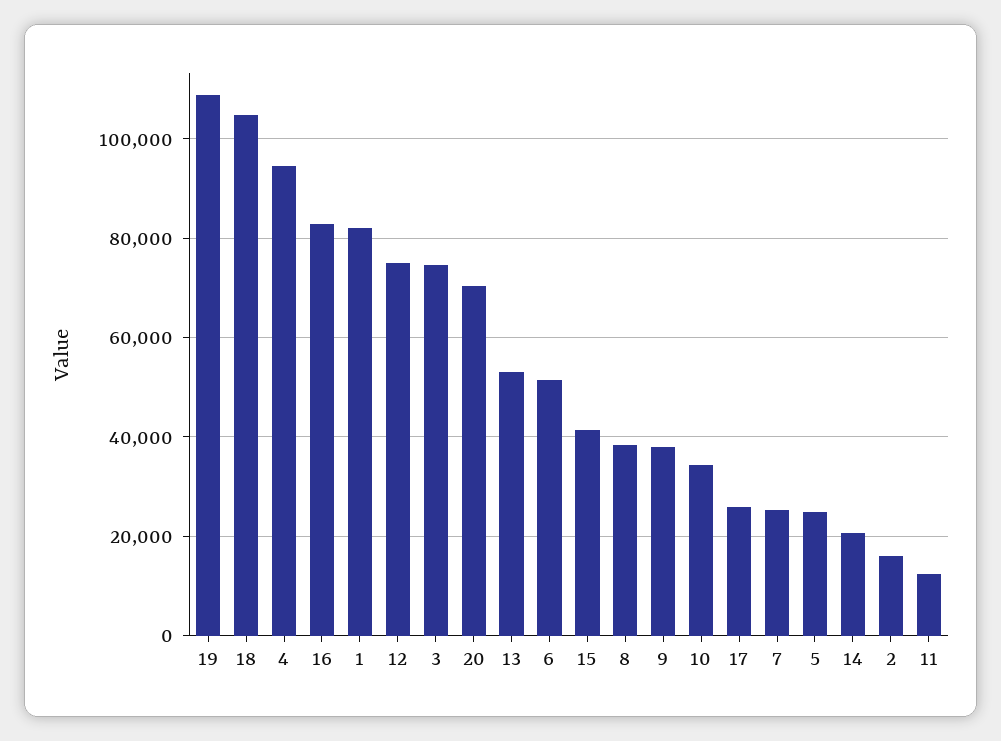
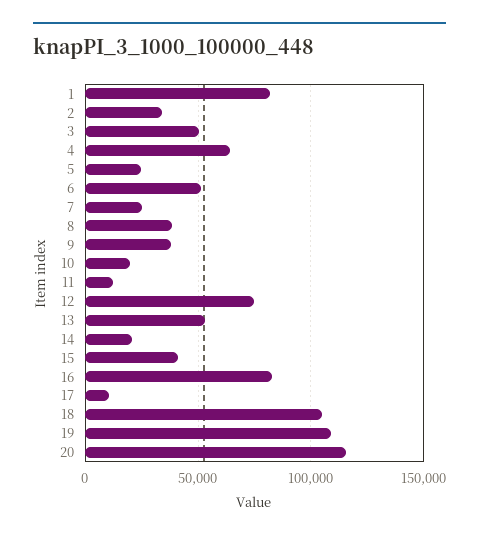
4: 94000 -> 65000
3: 74000 -> 50000
20: 70000 -> 115000
10: 34000 -> 20000
17: 26000 -> 10000
2: 16000 -> 35000

